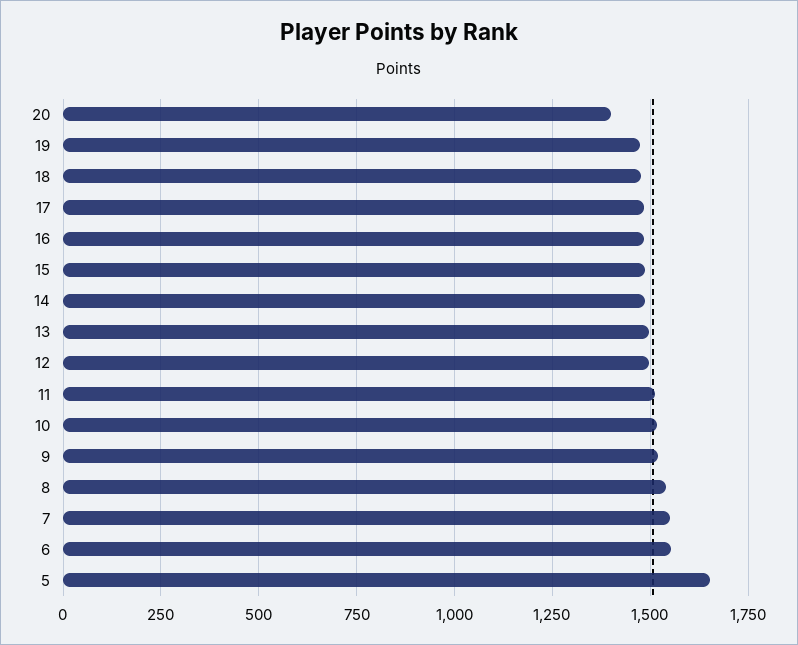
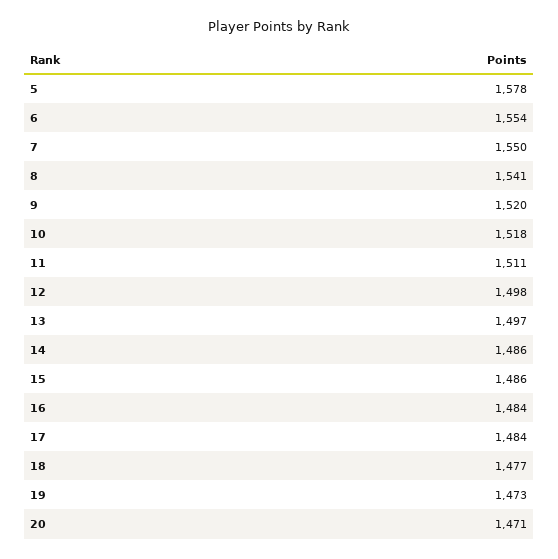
20: 1400 -> 1471
5: 1650 -> 1578

